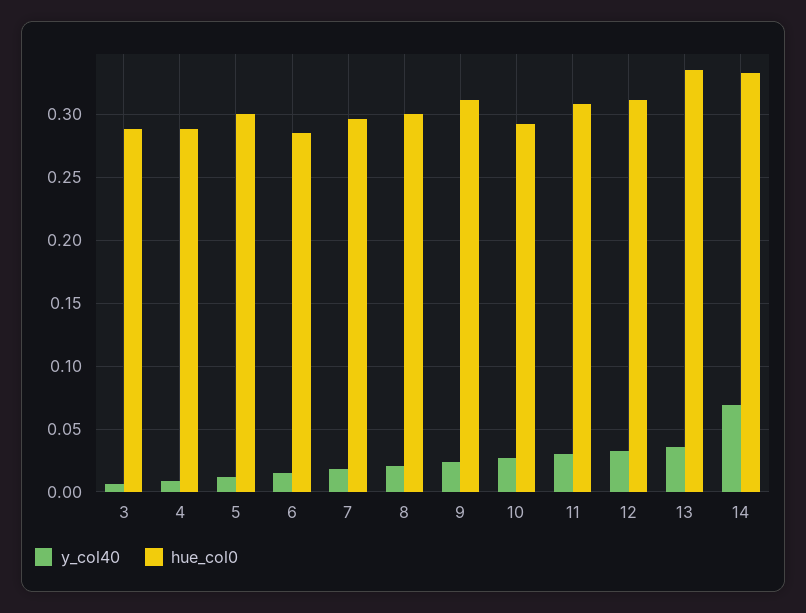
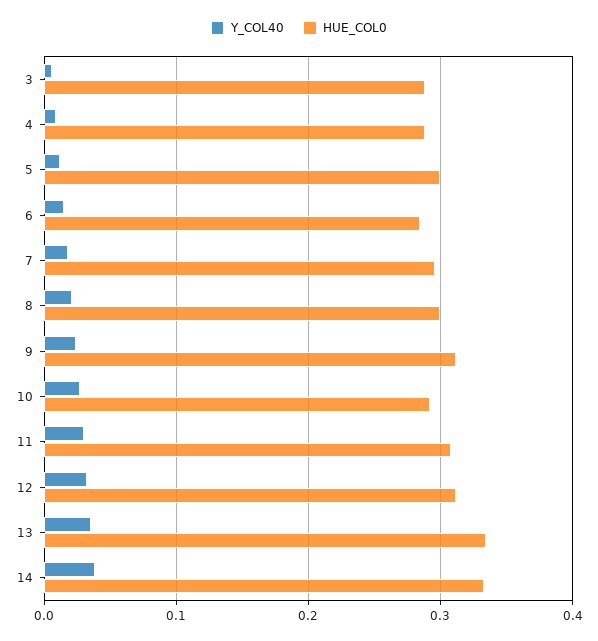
y_col40, 14: 0.07 -> 0.04

